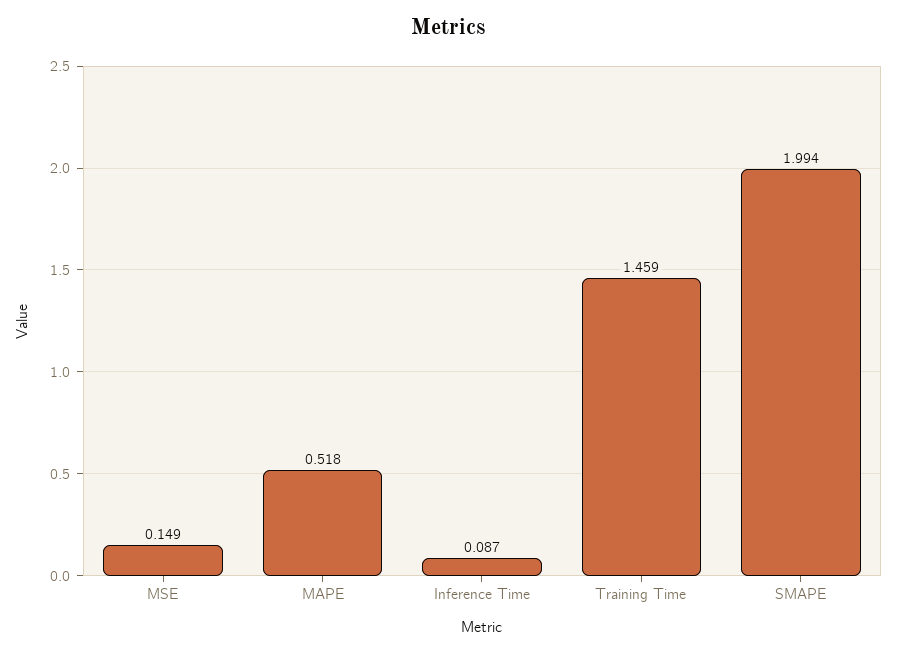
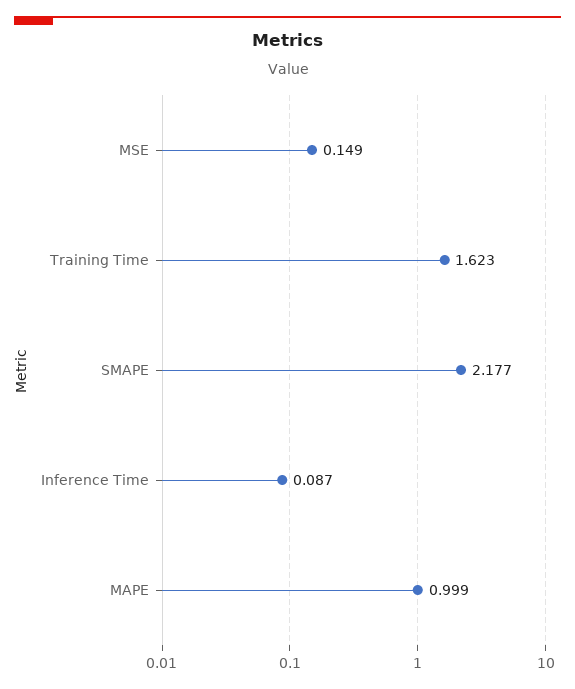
MAPE: 0.518 -> 0.999
Training Time: 1.459 -> 1.623
SMAPE: 1.994 -> 2.177

